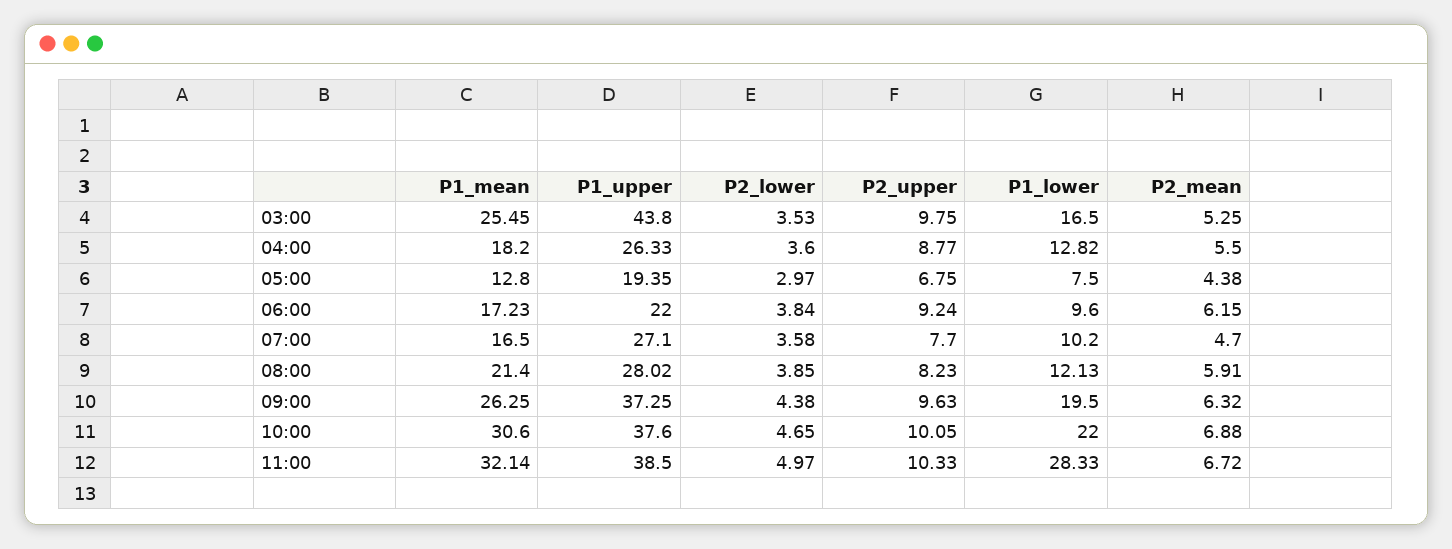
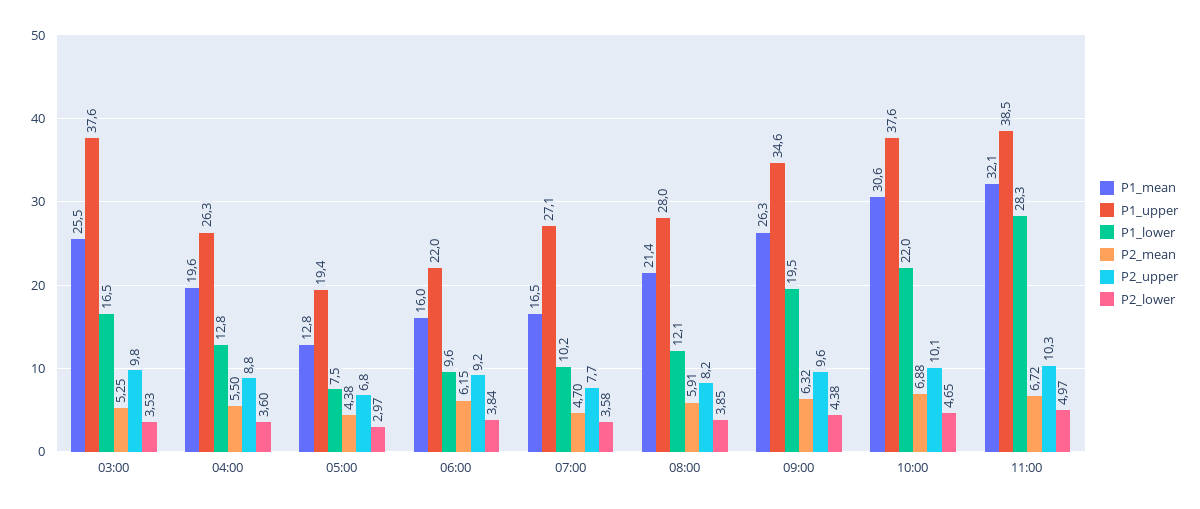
P1_upper, 03:00: 43.8 -> 37.6
P1_mean, 04:00: 18.2 -> 19.6
P1_mean, 06:00: 17.23 -> 16
P1_upper, 09:00: 37.25 -> 34.6

